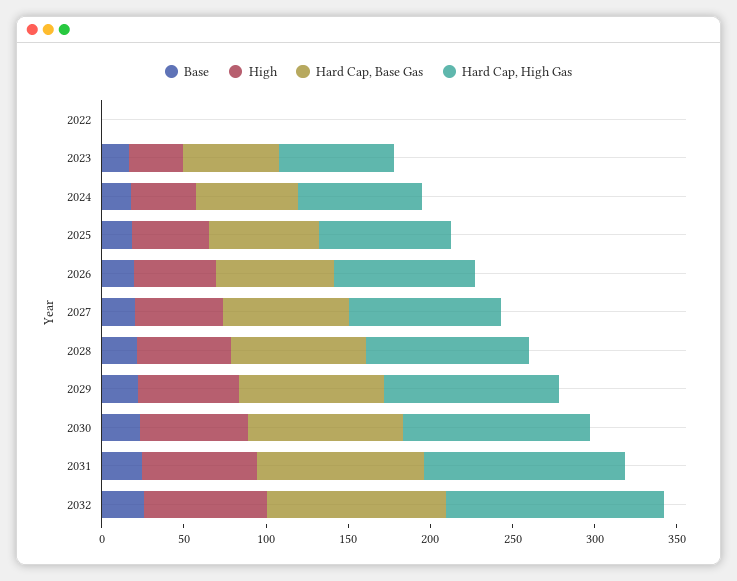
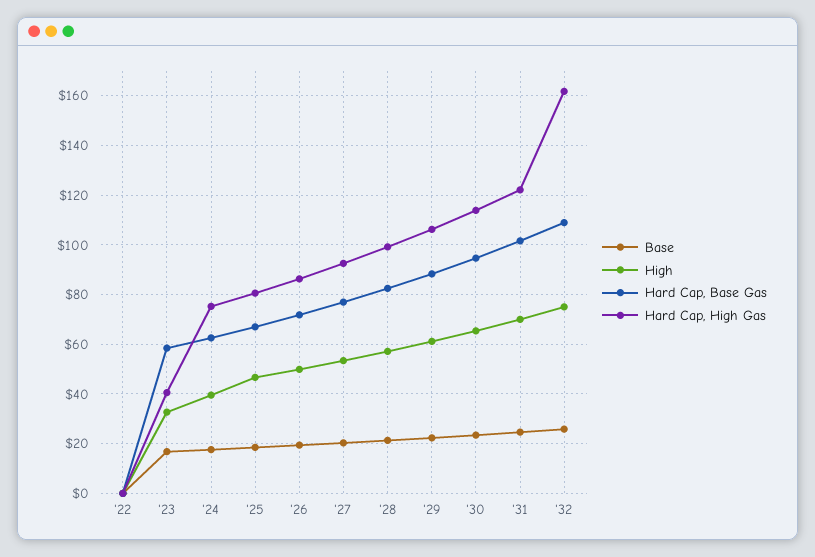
Hard Cap, High Gas, 2023: 70 -> 40
Hard Cap, High Gas, 2032: 130 -> 162.5

